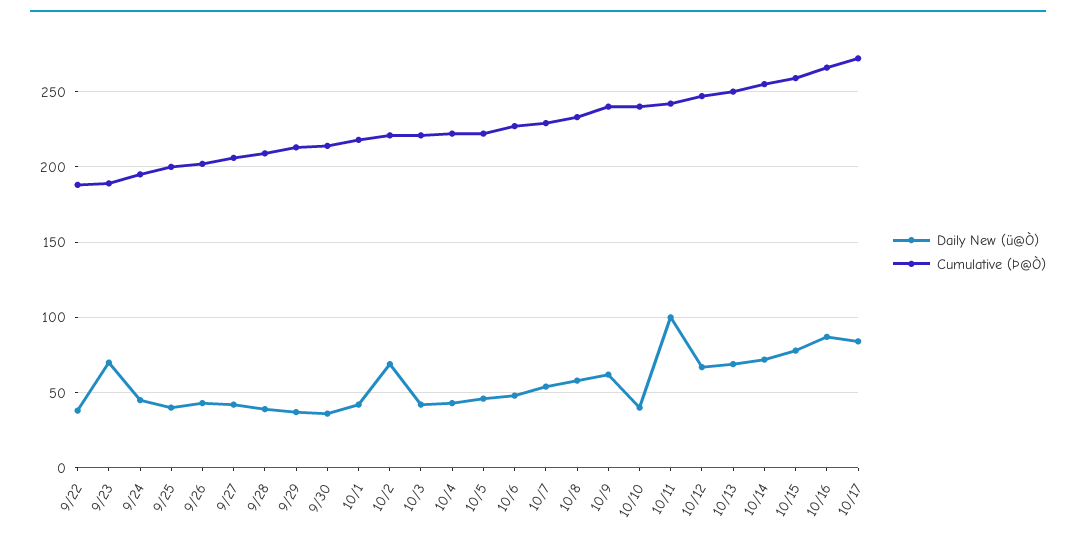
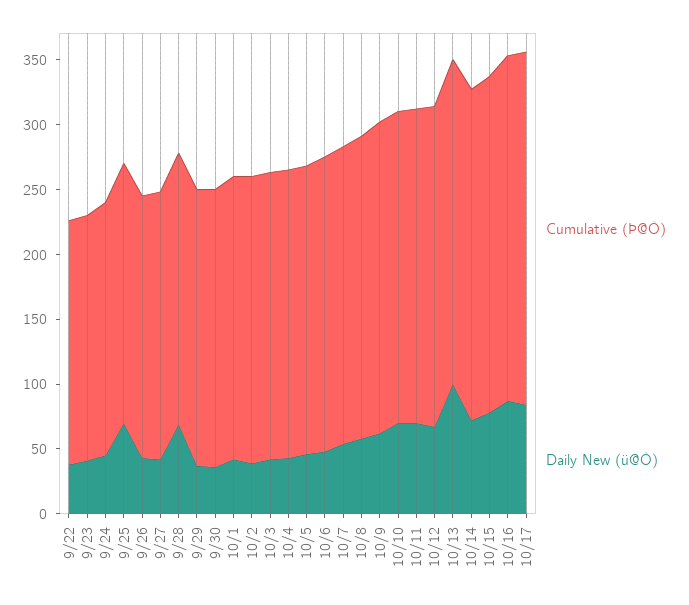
Daily New (ü@Ò), 9/23: 70 -> 40
Daily New (ü@Ò), 9/25: 40 -> 70
Daily New (ü@Ò), 9/28: 40 -> 70
Daily New (ü@Ò), 10/2: 70 -> 40
Daily New (ü@Ò), 10/10: 40 -> 70
Daily New (ü@Ò), 10/11: 100 -> 70
Daily New (ü@Ò), 10/13: 70 -> 100

